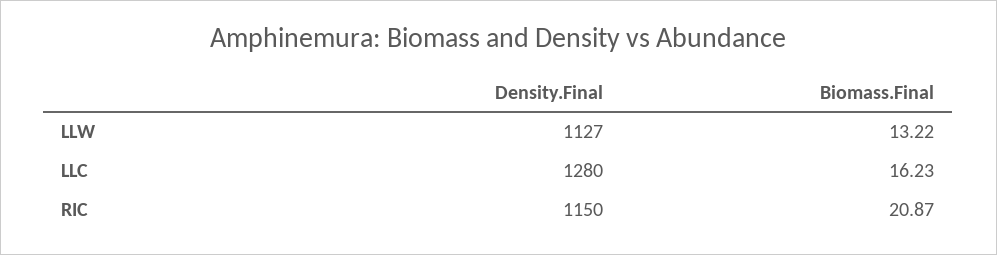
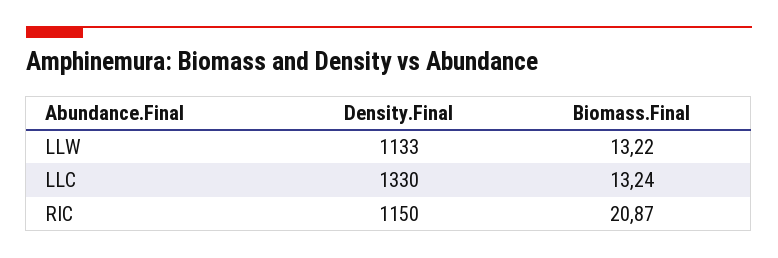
Density.Final, LLW: 1127 -> 1133
Density.Final, LLC: 1280 -> 1330
Biomass.Final, LLC: 16.23 -> 13.24

